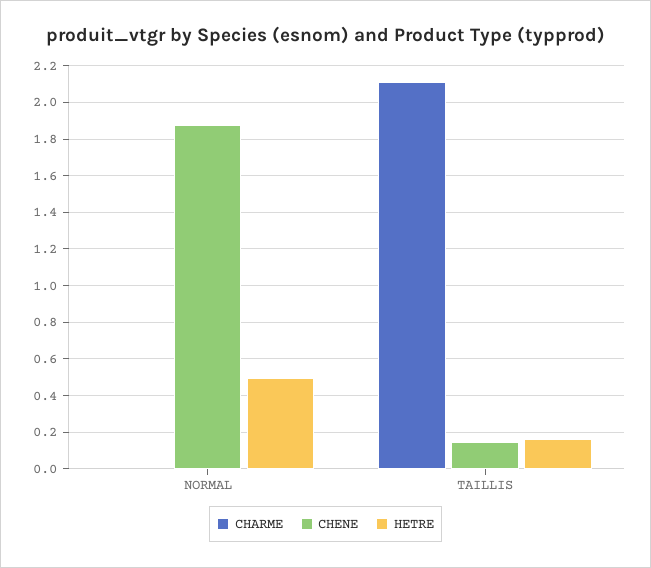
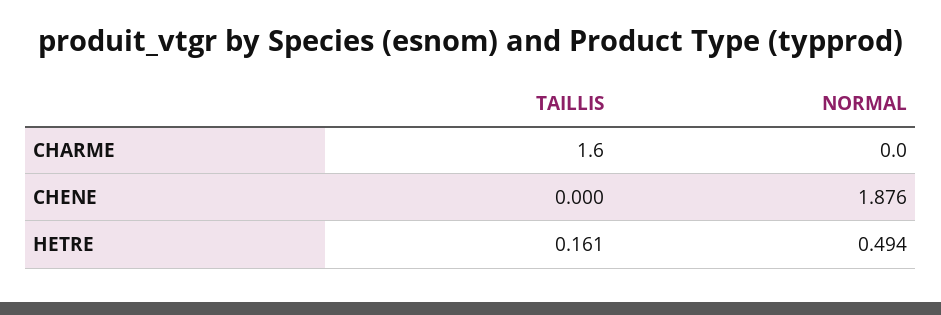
CHARME, TAILLIS: 2.1 -> 1.6
CHENE, TAILLIS: 0.15 -> 0

